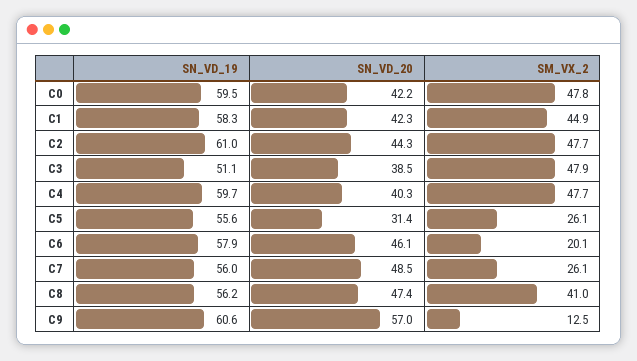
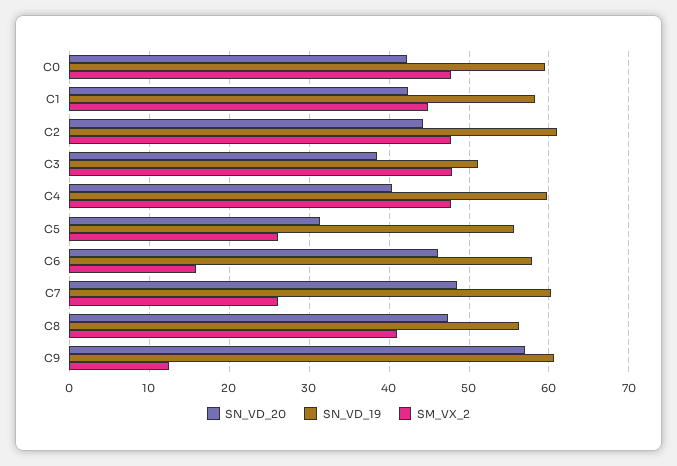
SM_VX_2, C6: 20.1 -> 16
SN_VD_19, C7: 56 -> 60

